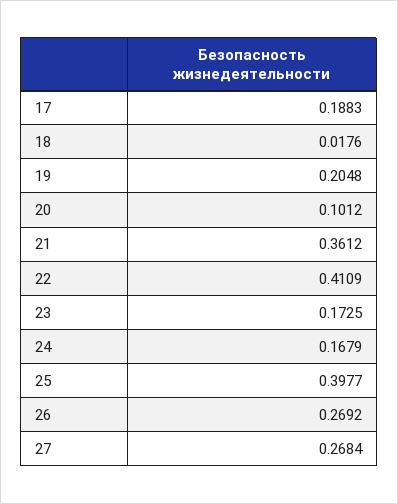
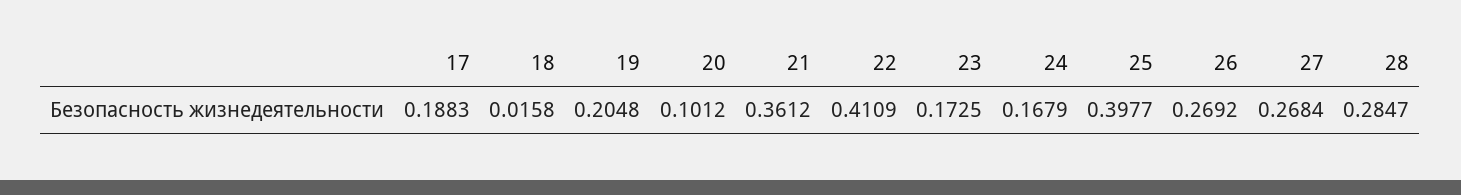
18: 0.0176 -> 0.0158
28: none -> 0.2847

